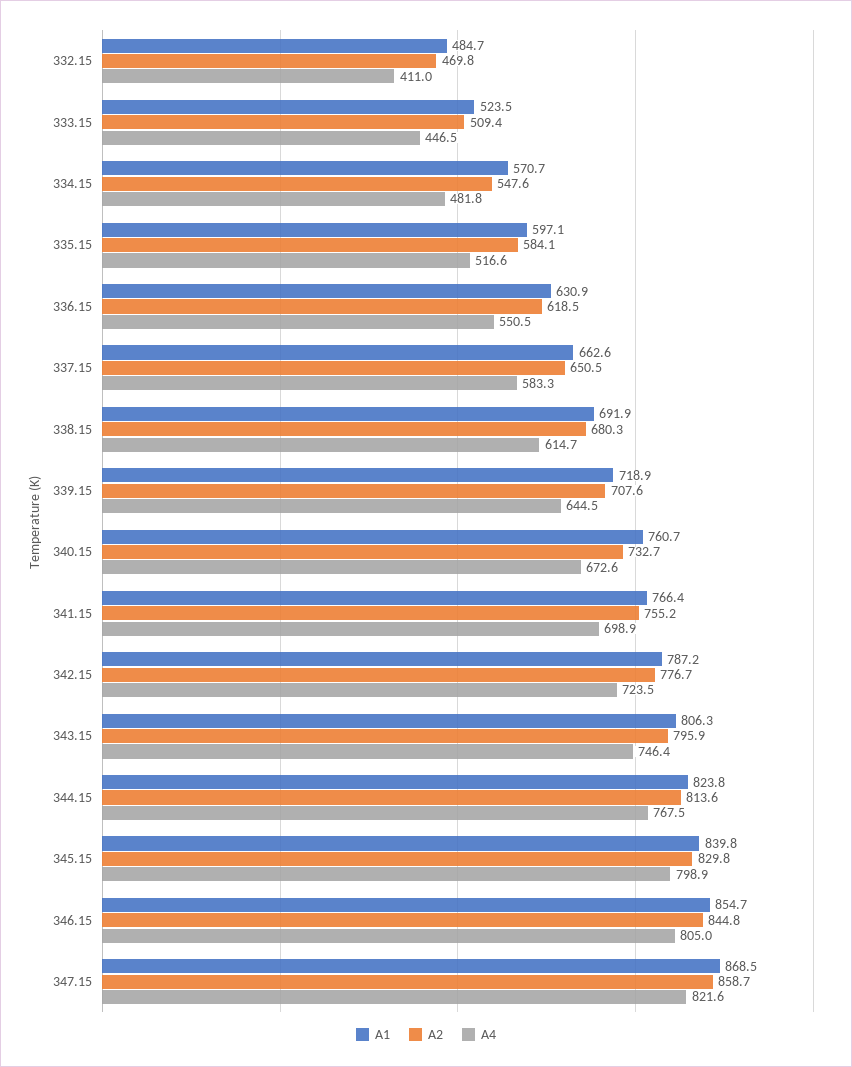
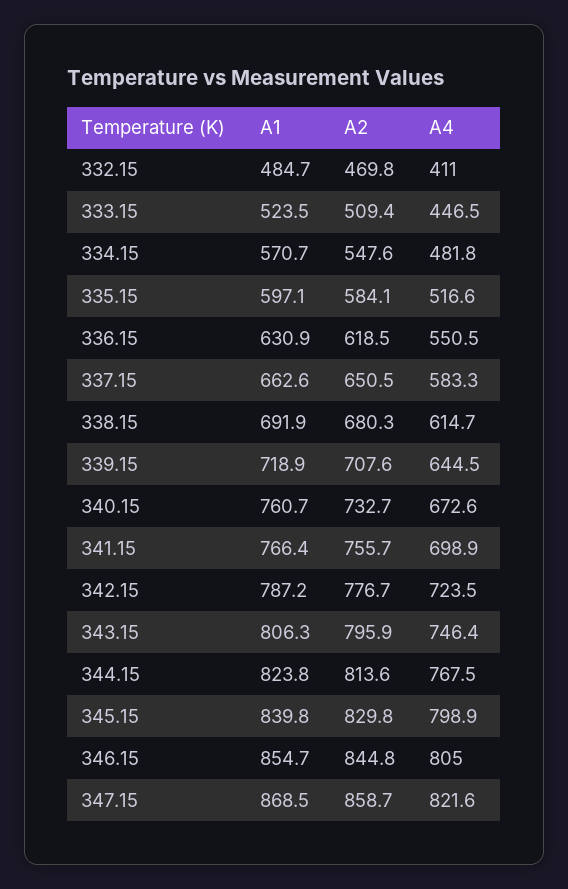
A2, 341.15: 755.2 -> 755.7

